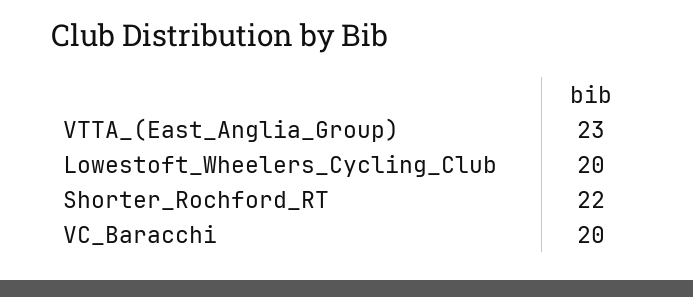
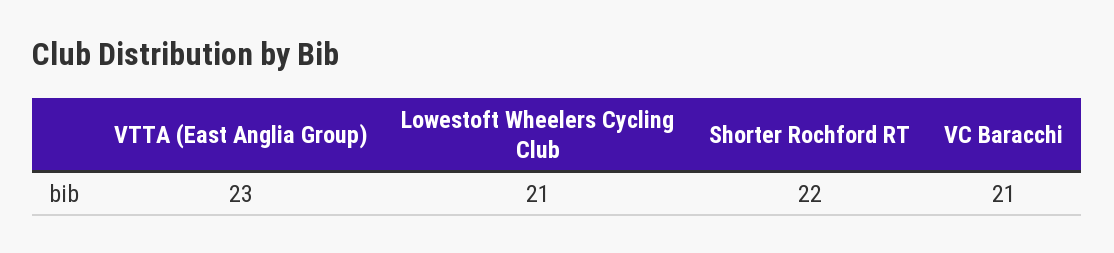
Lowestoft_Wheelers_Cycling_Club: 20 -> 21
VC_Baracchi: 20 -> 21

